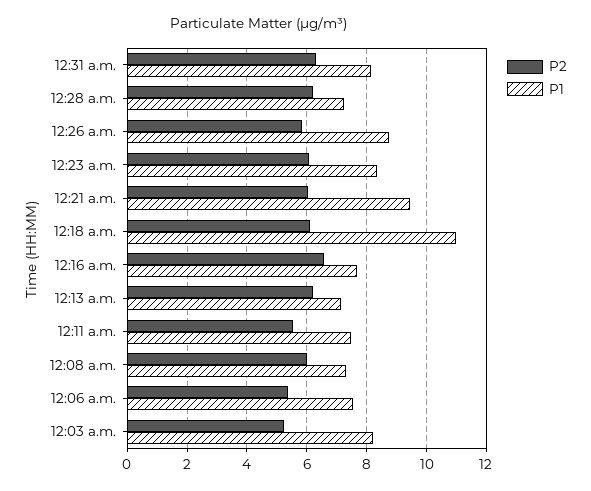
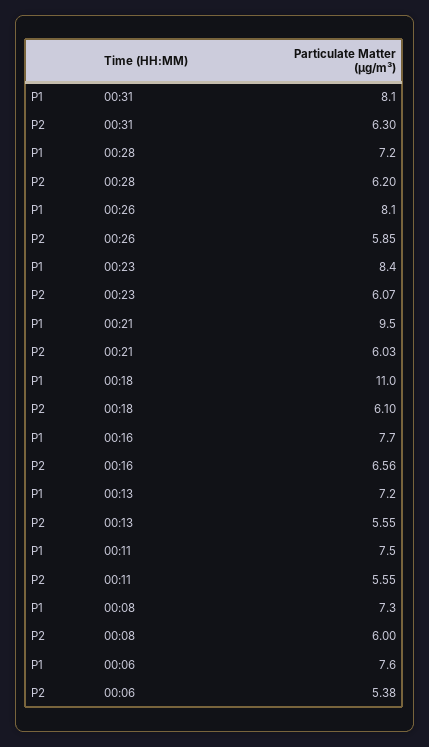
P1, 12:26 a.m.: 8.75 -> 8.1
P2, 12:13 a.m.: 6.25 -> 5.55
P2, 12:03 a.m.: 5.25 -> none
P1, 12:03 a.m.: 8.25 -> none

